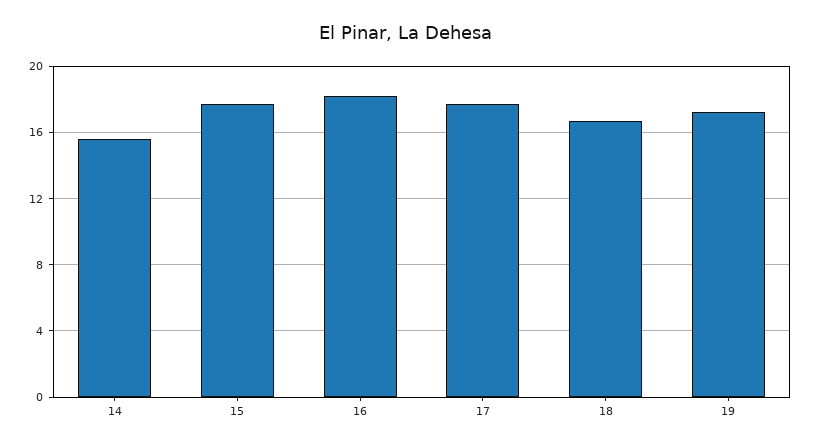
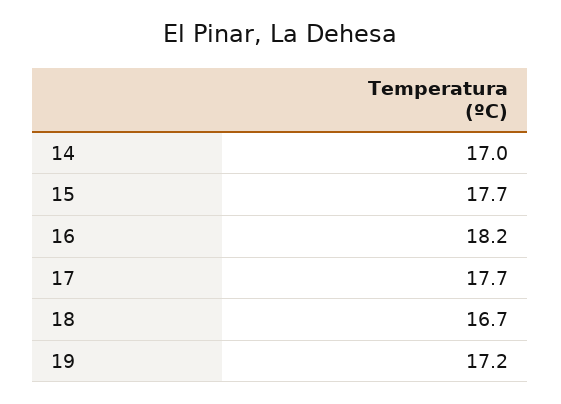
14: 15.5 -> 17

